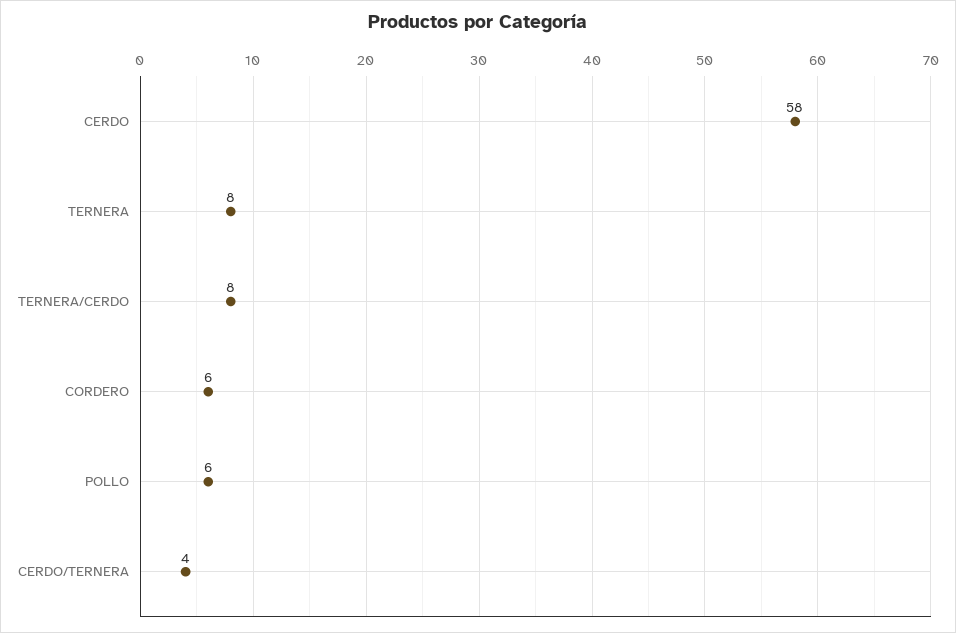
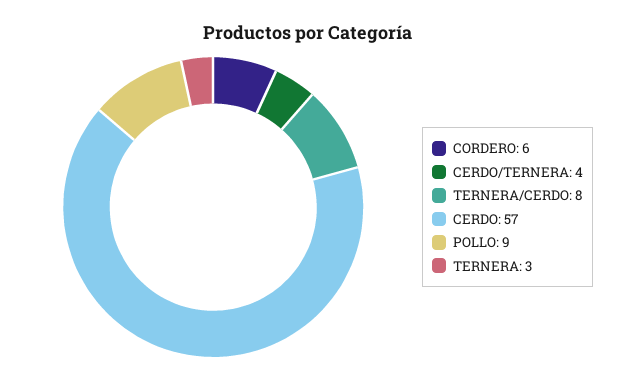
CERDO: 58 -> 57
TERNERA: 8 -> 3
POLLO: 6 -> 9

